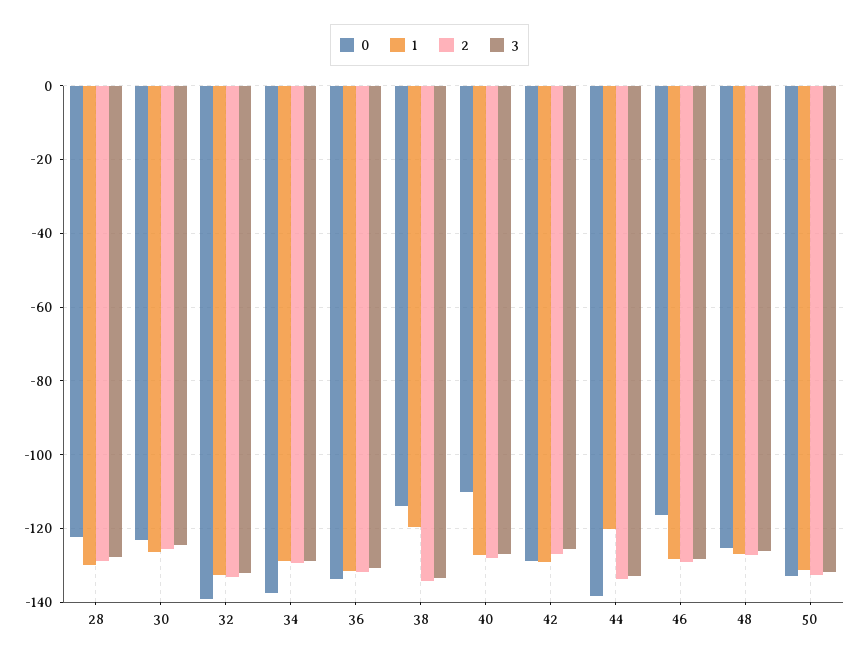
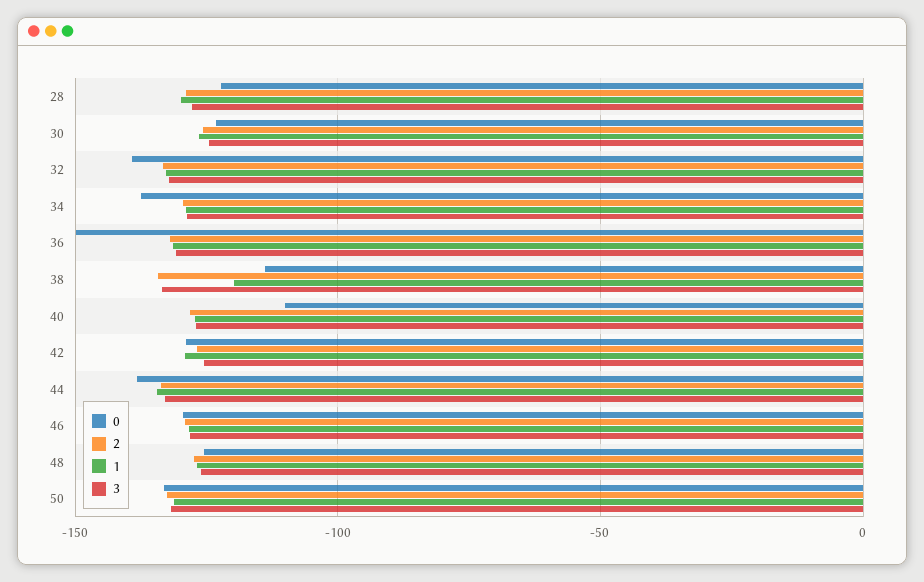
0, 36: -134 -> -150
1, 44: -120 -> -135
0, 46: -116 -> -130

